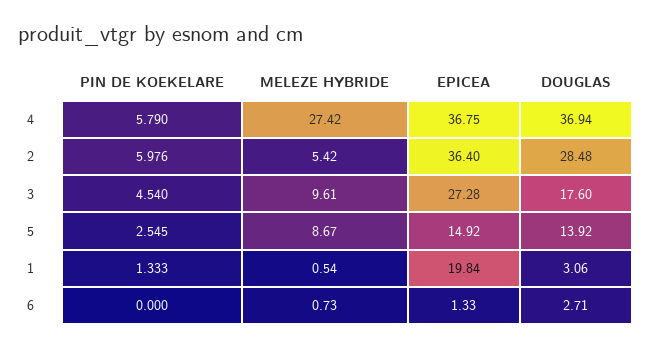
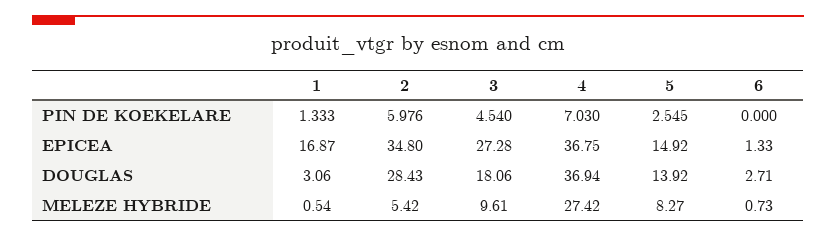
PIN DE KOEKELARE, 4: 5.79 -> 7.03
EPICEA, 2: 36.4 -> 34.8
DOUGLAS, 2: 28.48 -> 28.43
DOUGLAS, 3: 17.6 -> 18.06
MELEZE HYBRIDE, 5: 8.67 -> 8.27
EPICEA, 1: 19.84 -> 16.87

